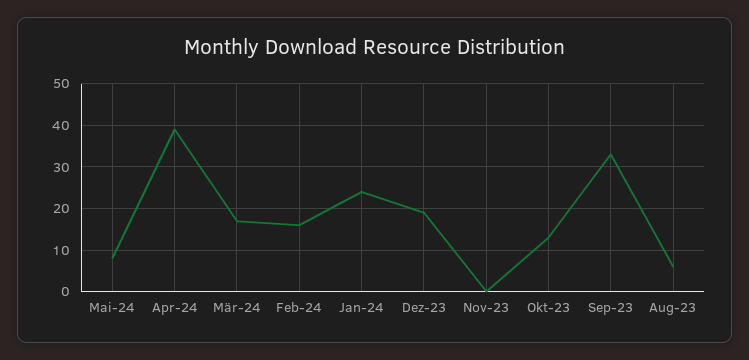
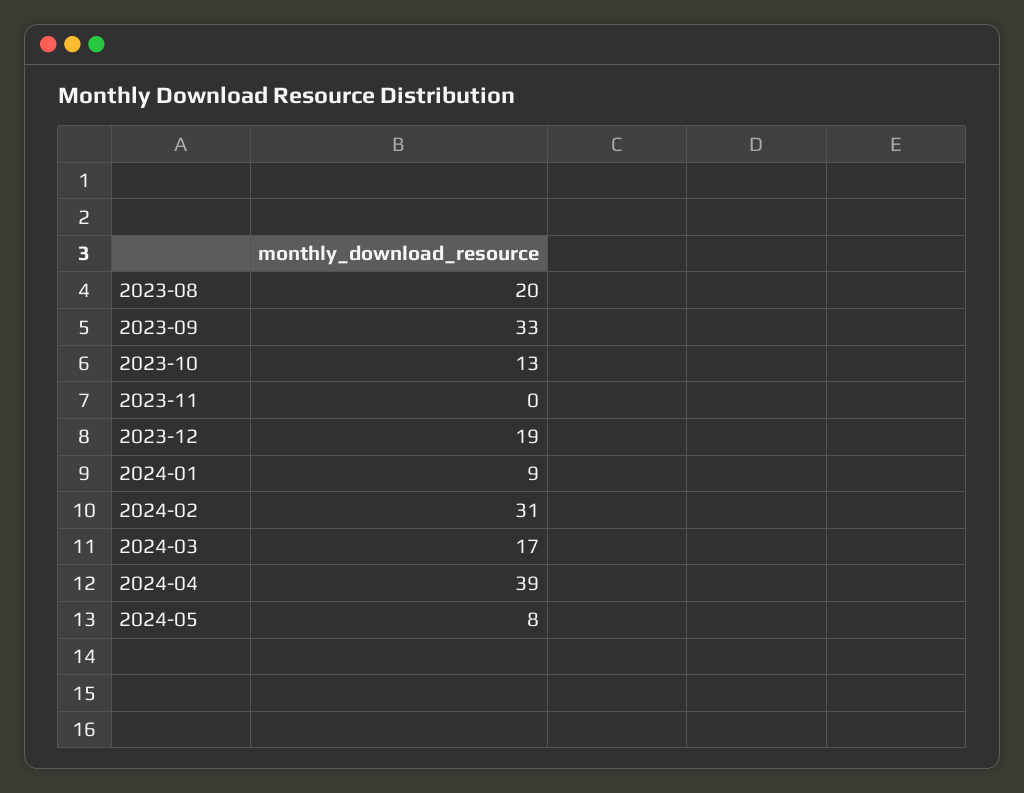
Feb-24: 15 -> 31
Jan-24: 25 -> 9
Aug-23: 5 -> 20

